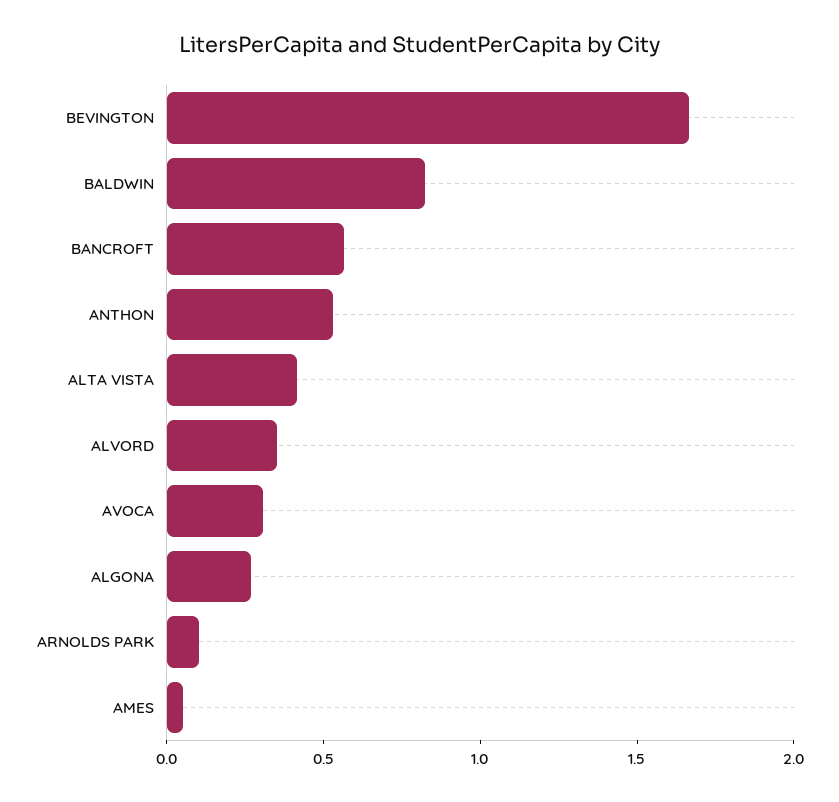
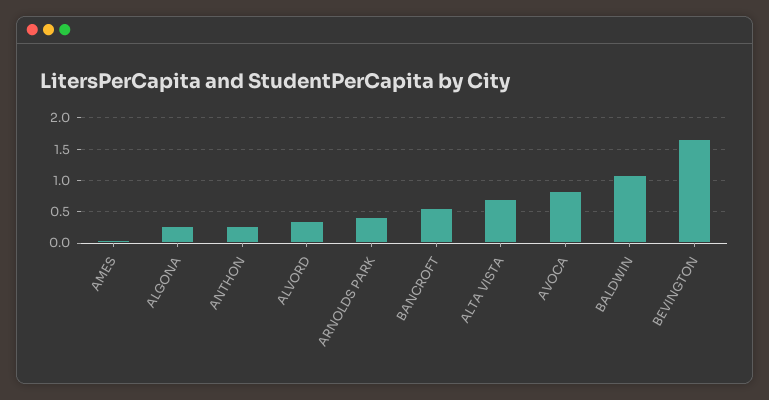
BALDWIN: 0.8 -> 1.1
ANTHON: 0.5 -> 0.3
ALTA VISTA: 0.4 -> 0.7
AVOCA: 0.3 -> 0.8
ARNOLDS PARK: 0.1 -> 0.4

